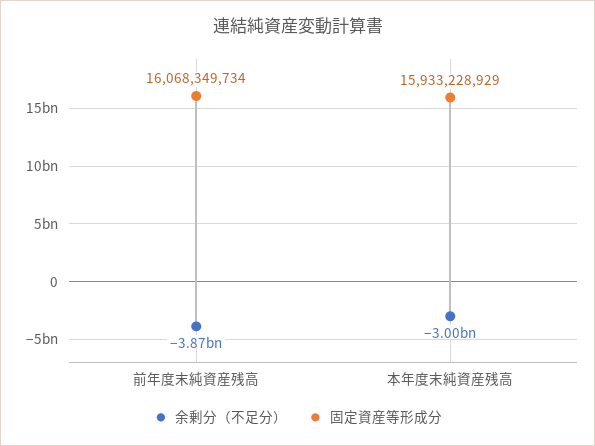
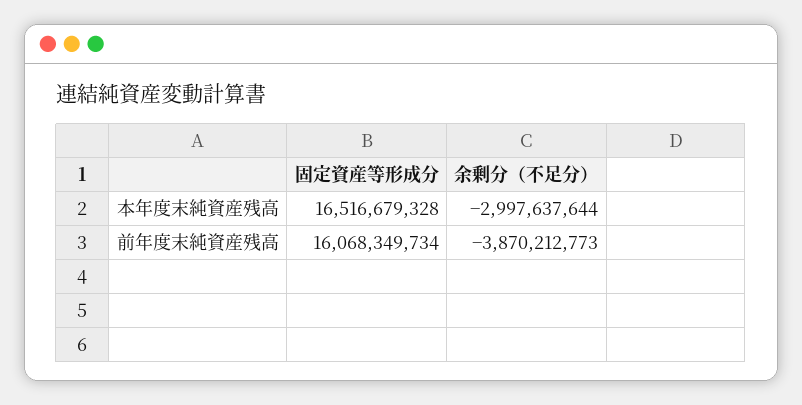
固定資産等形成分, 本年度末純資産残高: 15933228929 -> 16516679328

